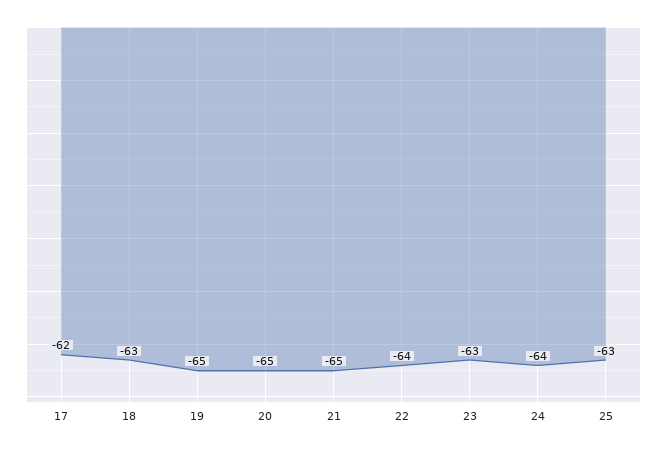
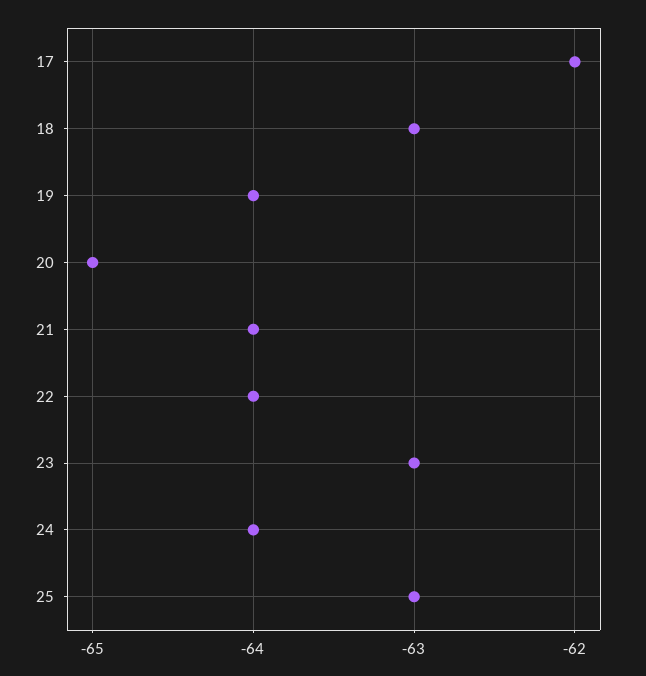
19: -65 -> -64
21: -65 -> -64

